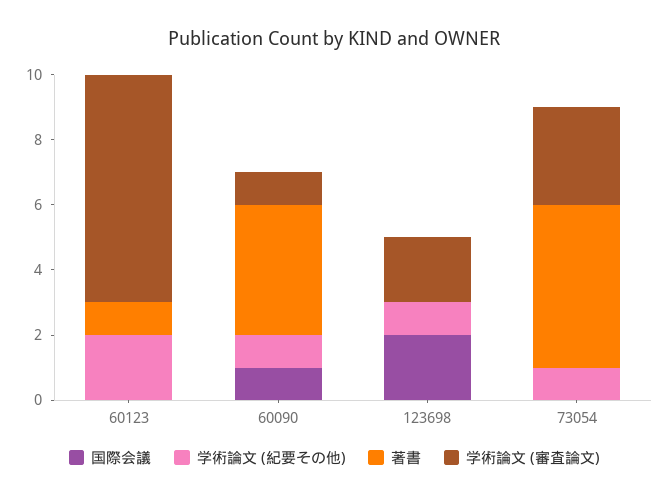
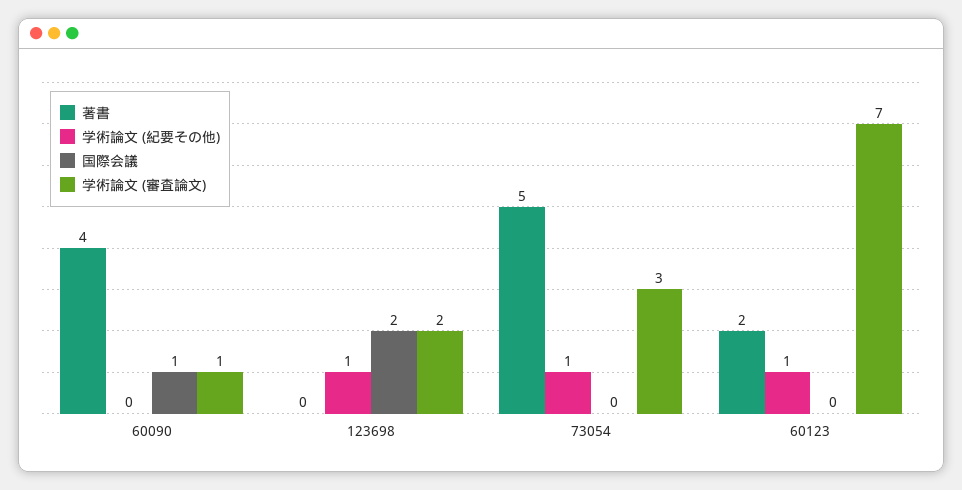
学術論文 (紀要その他), 60123: 2 -> 1
著書, 60123: 1 -> 2
学術論文 (紀要その他), 60090: 1 -> 0

